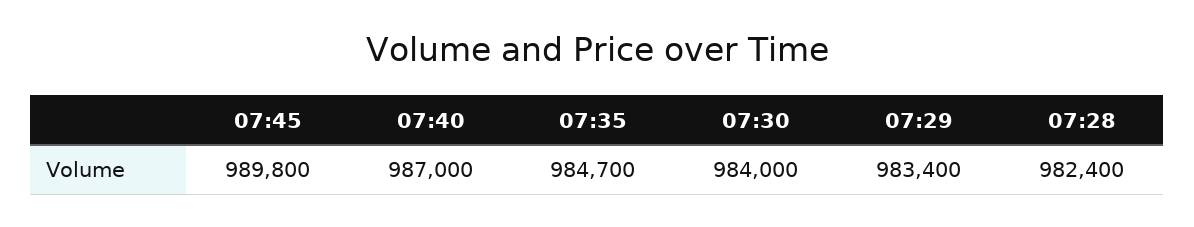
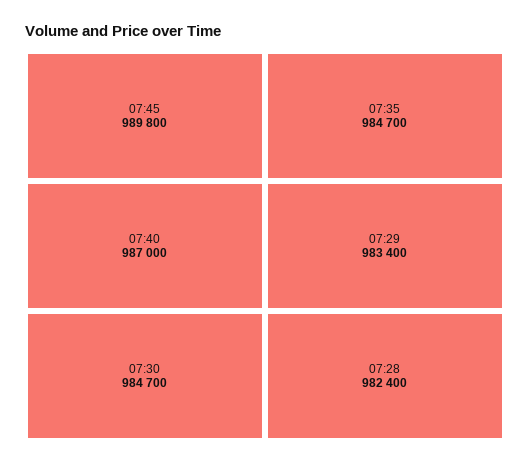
07:30: 984000 -> 984700

